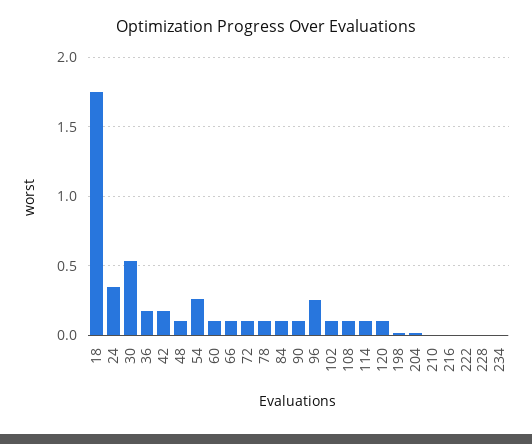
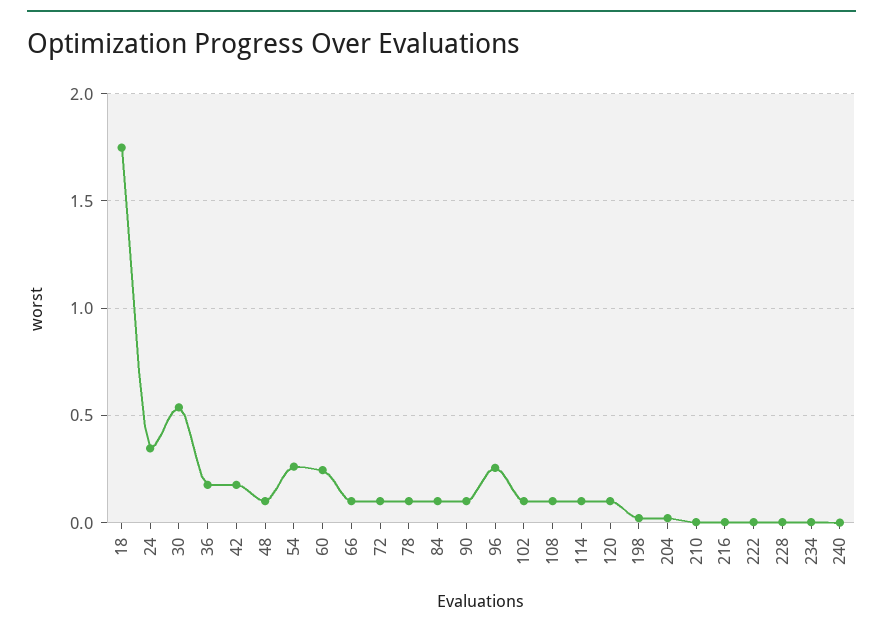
60: 0.1 -> 0.25
240: none -> 0

